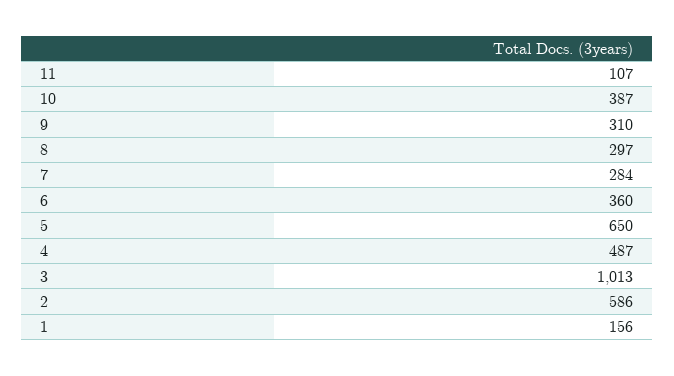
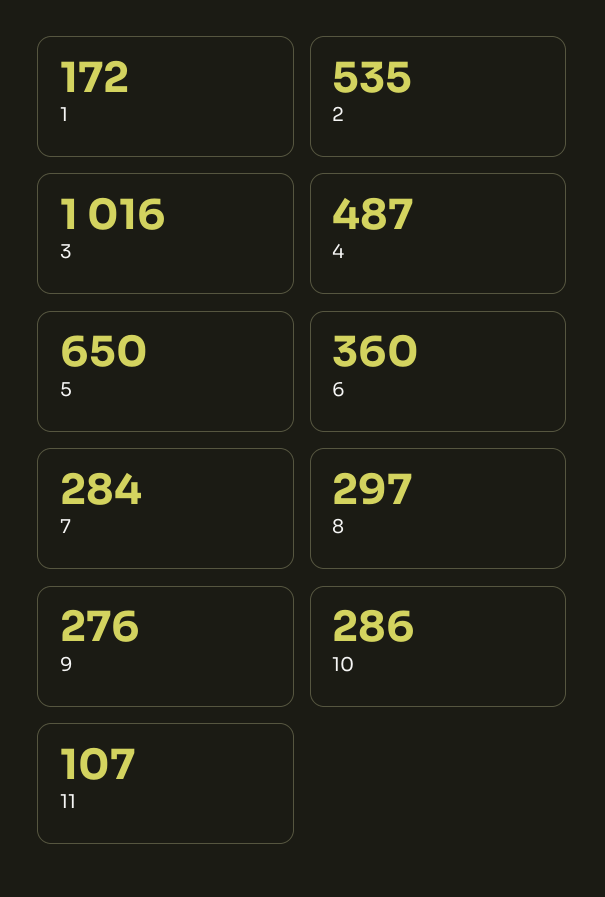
10: 387 -> 286
9: 310 -> 276
3: 1013 -> 1016
2: 586 -> 535
1: 156 -> 172

